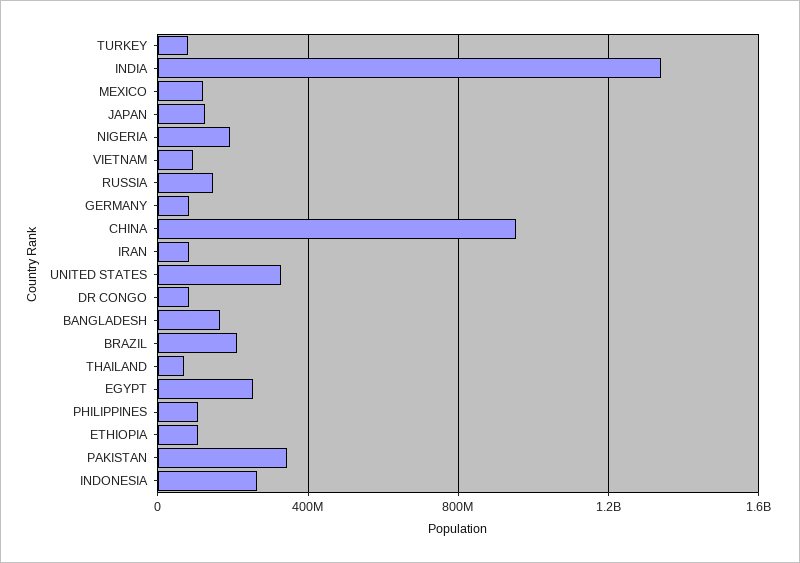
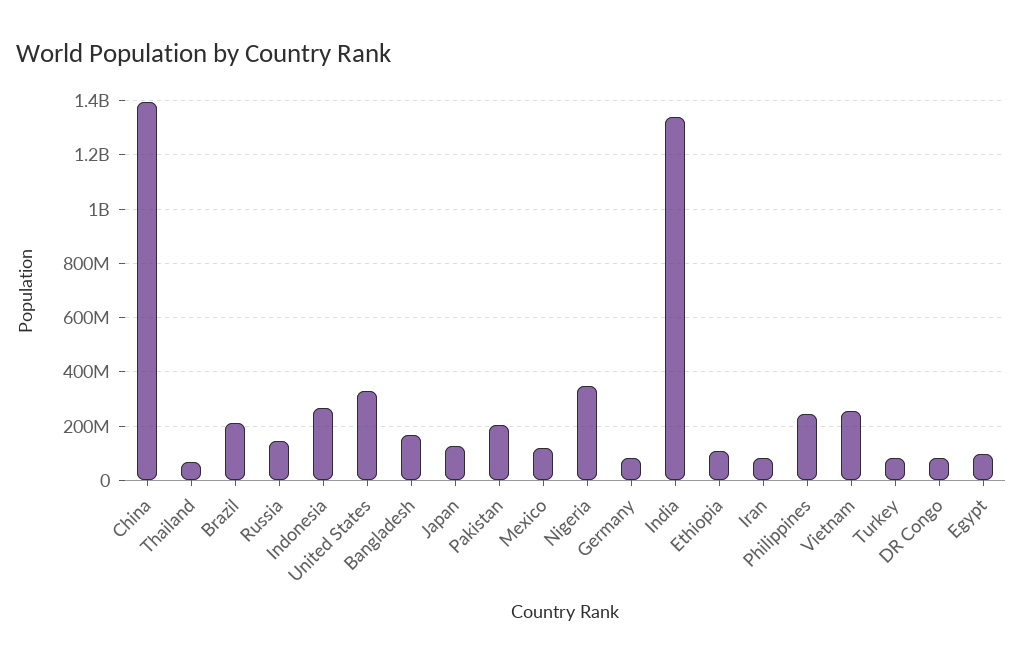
NIGERIA: 200000000 -> 350000000
VIETNAM: 100000000 -> 250000000
CHINA: 950000000 -> 1400000000
EGYPT: 250000000 -> 100000000
PHILIPPINES: 100000000 -> 250000000
PAKISTAN: 350000000 -> 200000000

